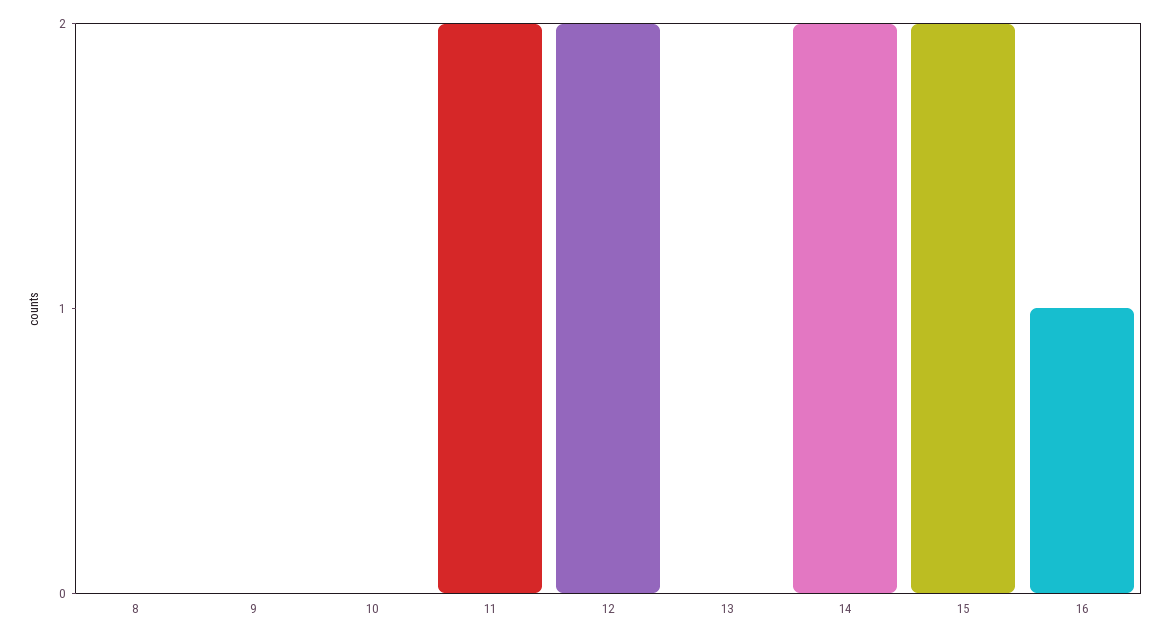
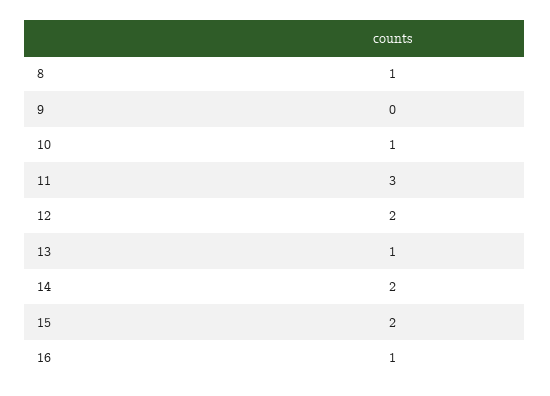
8: 0 -> 1
10: 0 -> 1
11: 2 -> 3
13: 0 -> 1

